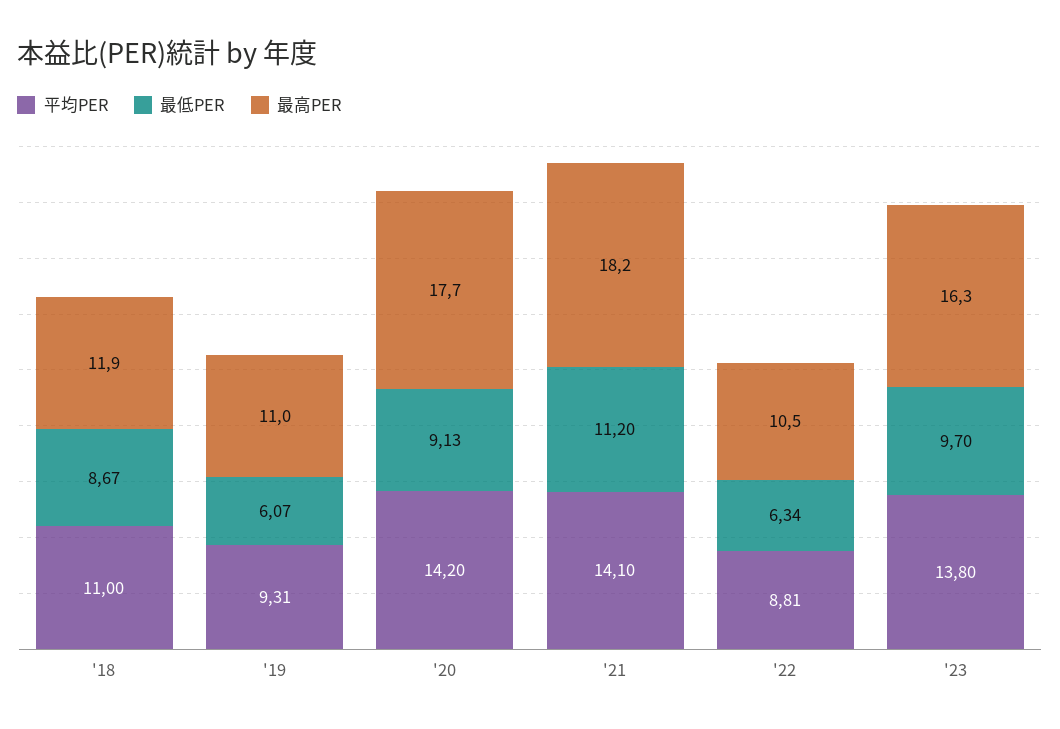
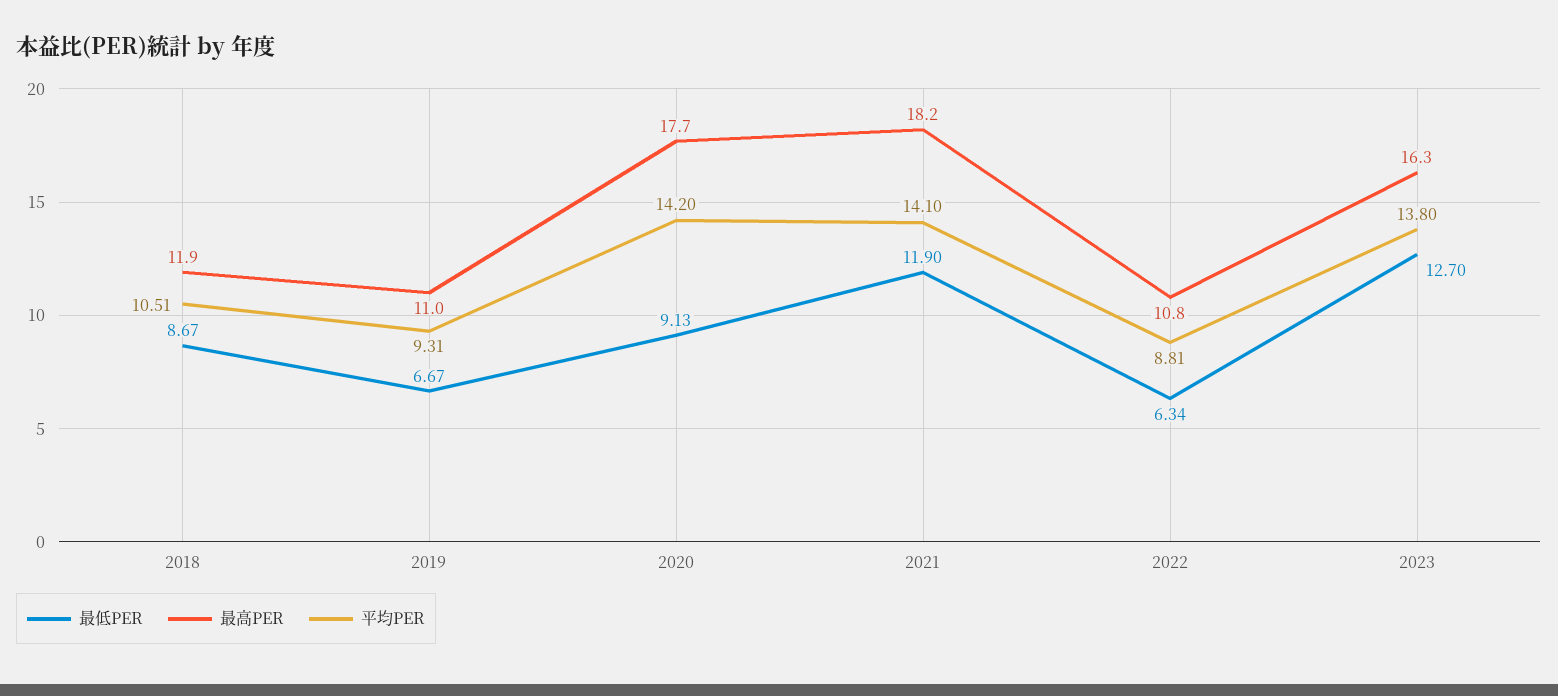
平均PER, '18: 11 -> 10.51
最低PER, '19: 6.07 -> 6.67
最低PER, '21: 11.2 -> 11.9
最高PER, '22: 10.5 -> 10.8
最低PER, '23: 9.7 -> 12.7

